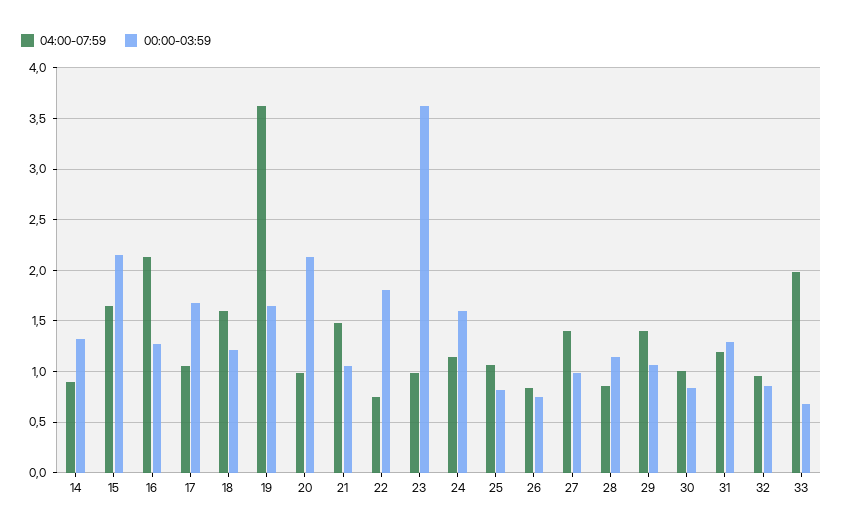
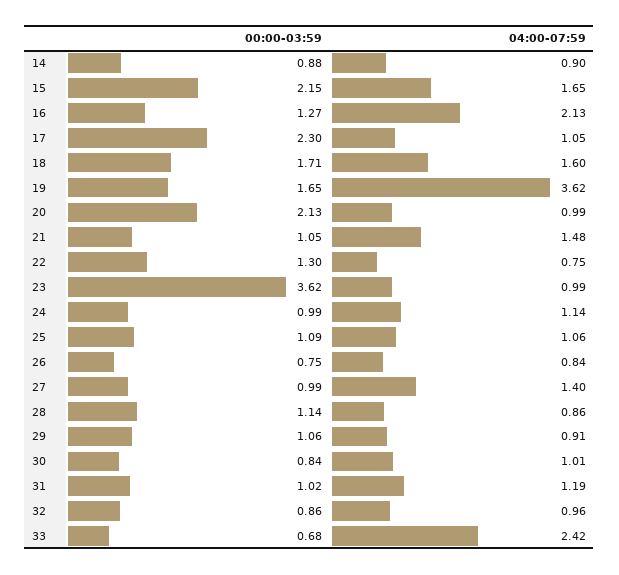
00:00-03:59, 14: 1.3 -> 0.88
00:00-03:59, 17: 1.7 -> 2.3
00:00-03:59, 18: 1.2 -> 1.71
00:00-03:59, 22: 1.8 -> 1.3
00:00-03:59, 24: 1.6 -> 0.99
00:00-03:59, 25: 0.8 -> 1.09
04:00-07:59, 29: 1.4 -> 0.91
00:00-03:59, 31: 1.3 -> 1.02
04:00-07:59, 33: 2 -> 2.42

